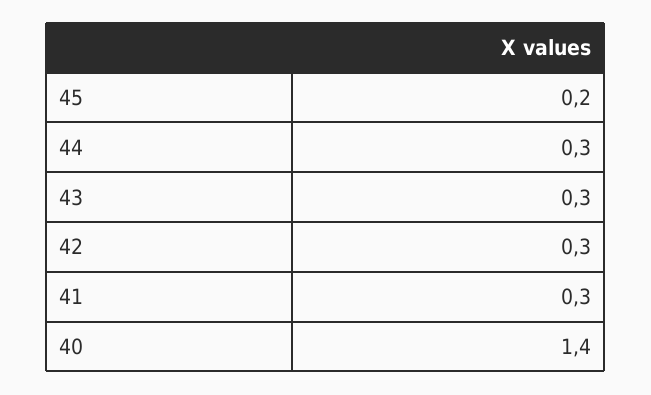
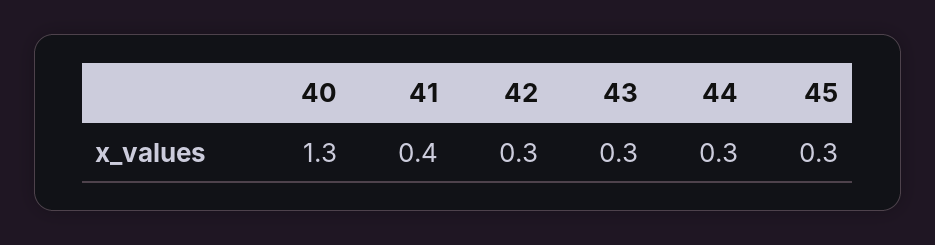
45: 0.2 -> 0.3
41: 0.3 -> 0.4
40: 1.4 -> 1.3

